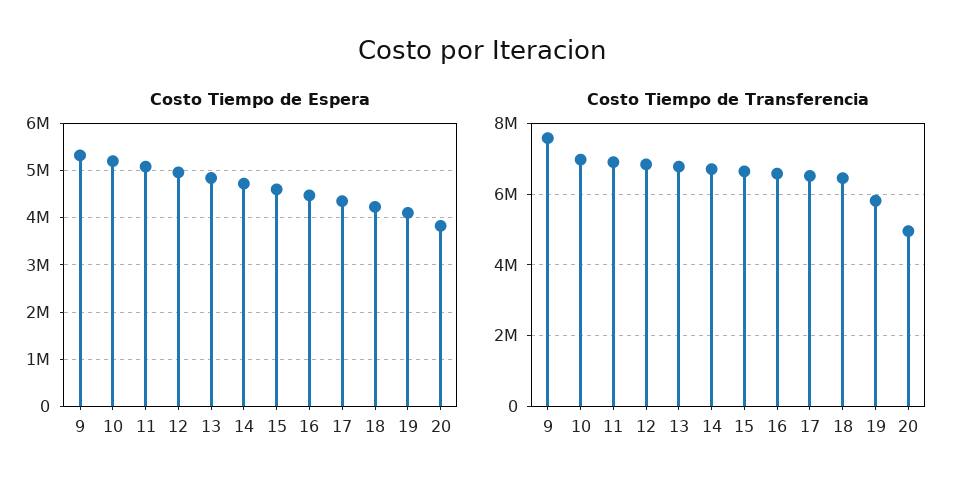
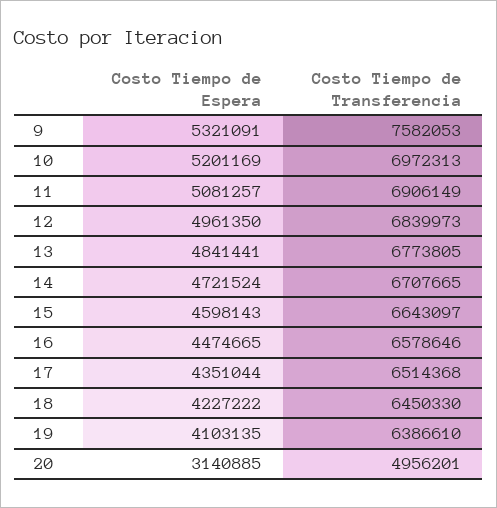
Costo Tiempo de Espera, 20: 3800000 -> 3140885
Costo Tiempo de Transferencia, 19: 5800000 -> 6386610

